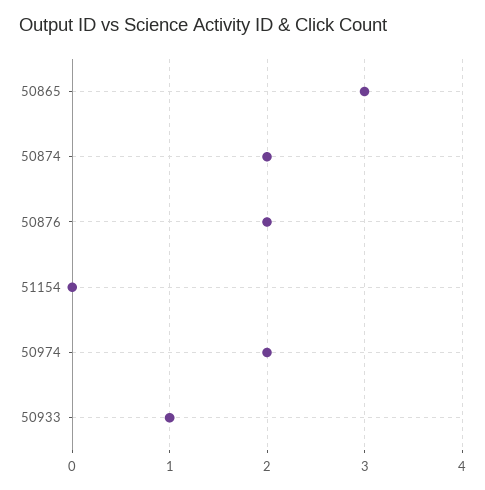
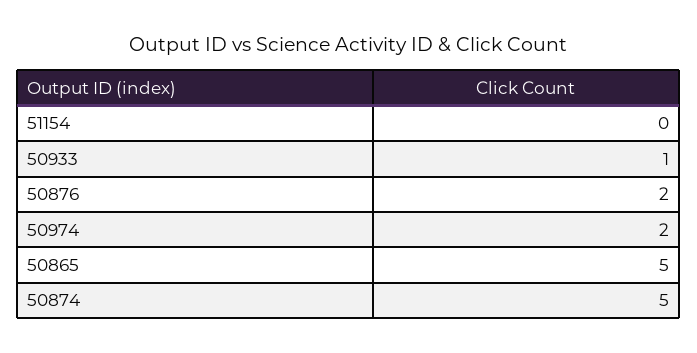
50865: 3 -> 5
50874: 2 -> 5

